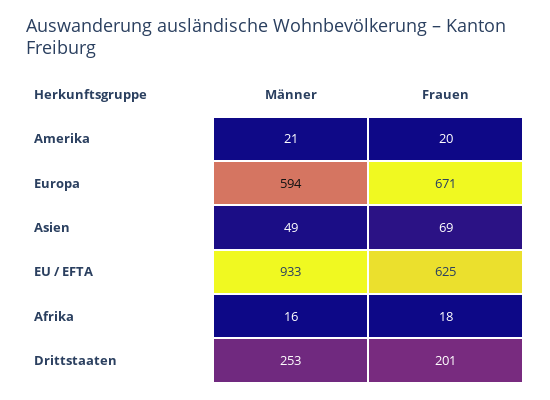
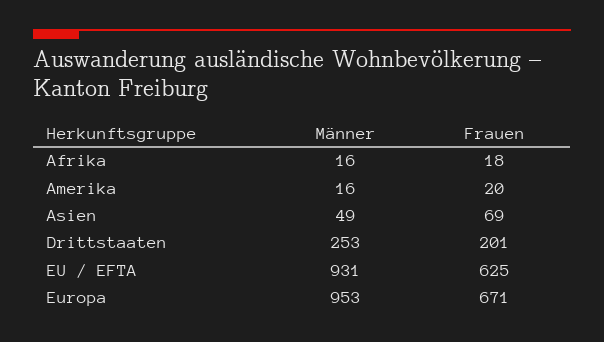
Männer, Amerika: 21 -> 16
Männer, Europa: 594 -> 953
Männer, EU / EFTA: 933 -> 931

